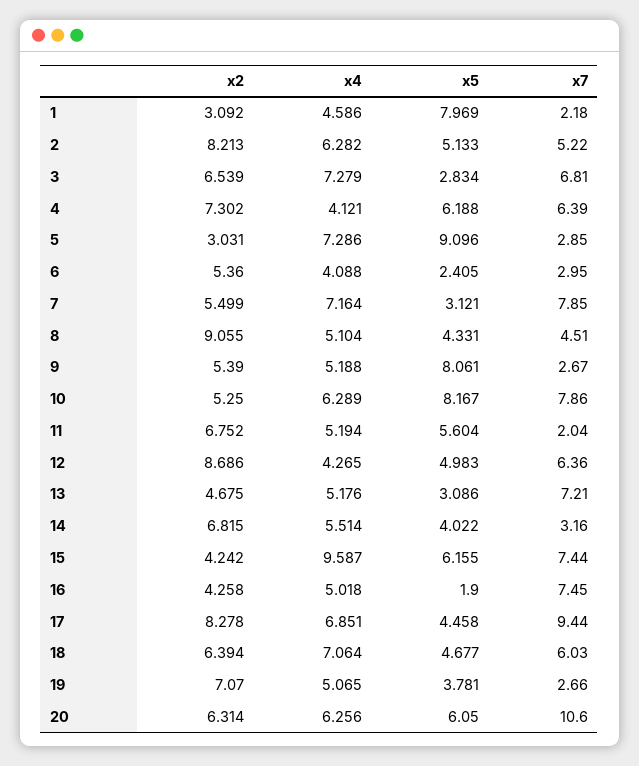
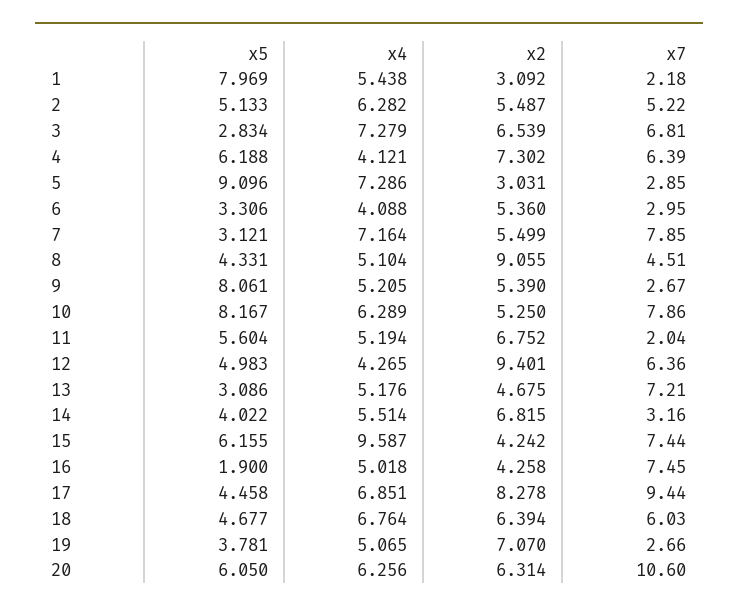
x4, 1: 4.586 -> 5.438
x2, 2: 8.213 -> 5.487
x5, 6: 2.405 -> 3.306
x4, 9: 5.188 -> 5.205
x2, 12: 8.686 -> 9.401
x4, 18: 7.064 -> 6.764

